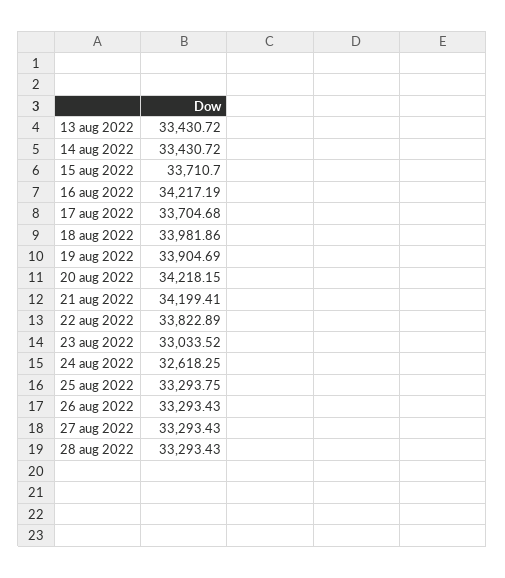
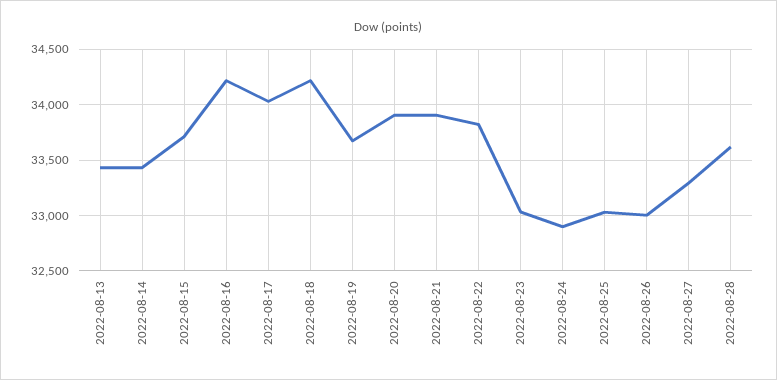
17 aug 2022: 33704.68 -> 34000
18 aug 2022: 33981.86 -> 34200
19 aug 2022: 33904.69 -> 33700
20 aug 2022: 34218.15 -> 33900
21 aug 2022: 34199.41 -> 33900
24 aug 2022: 32618.25 -> 32900
25 aug 2022: 33293.75 -> 33000
26 aug 2022: 33293.43 -> 33000
28 aug 2022: 33293.43 -> 33600

